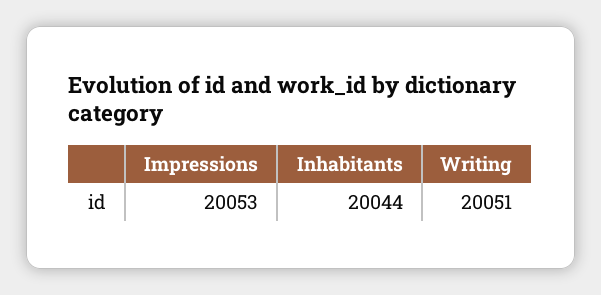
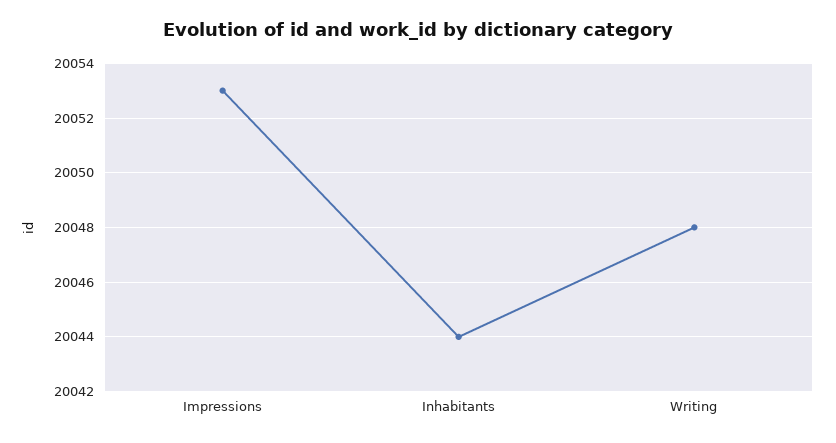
Writing: 20051 -> 20048

